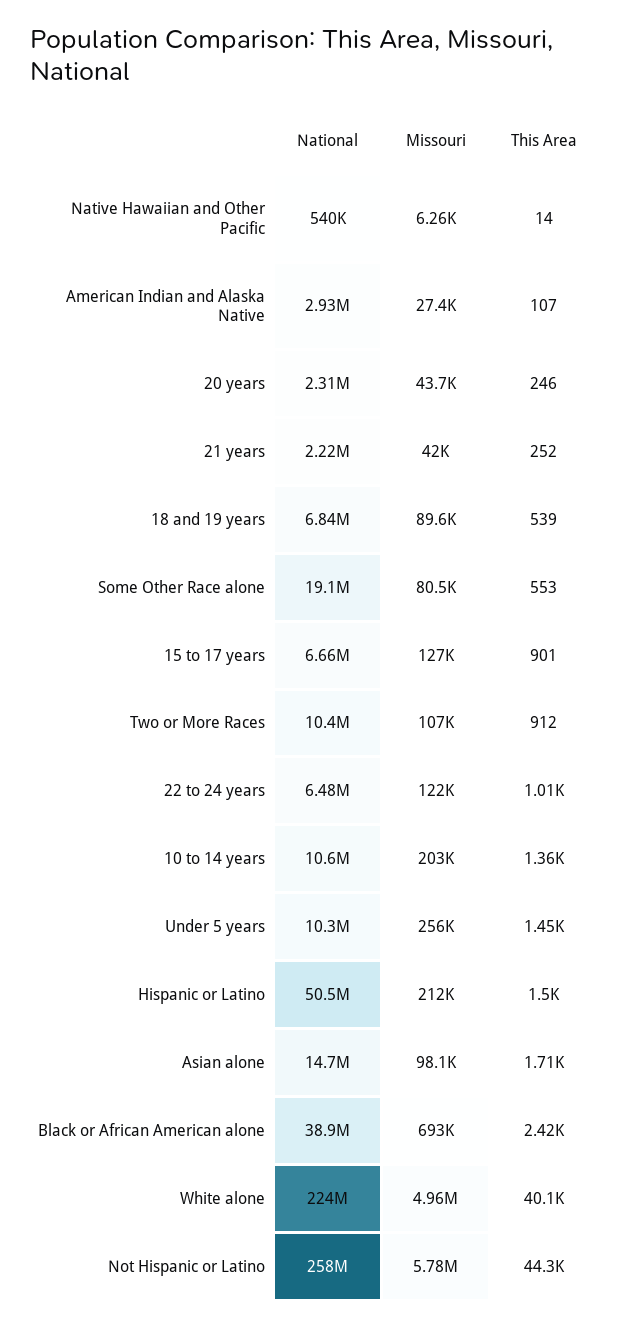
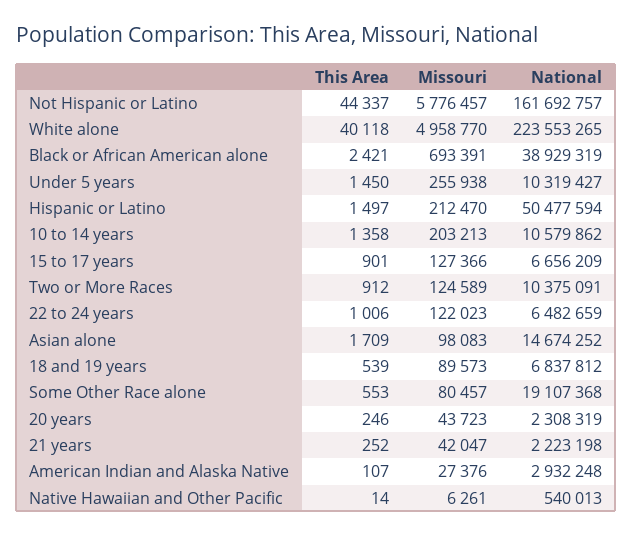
Missouri, Two or More Races: 107000 -> 124589
National, Not Hispanic or Latino: 258000000 -> 161692757

